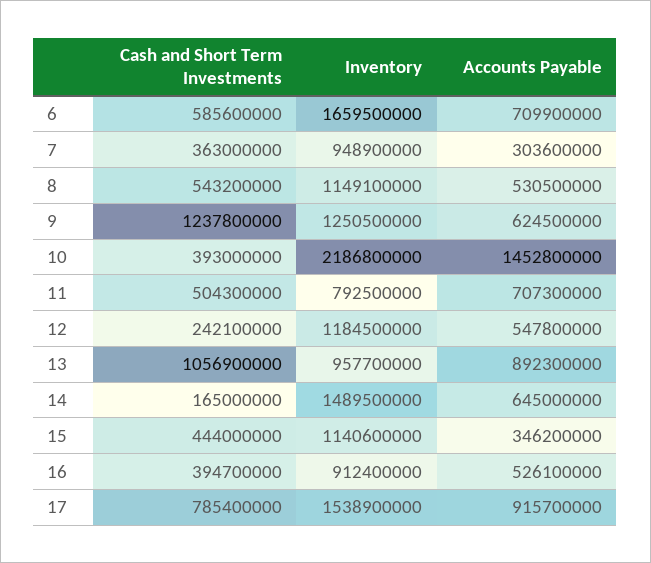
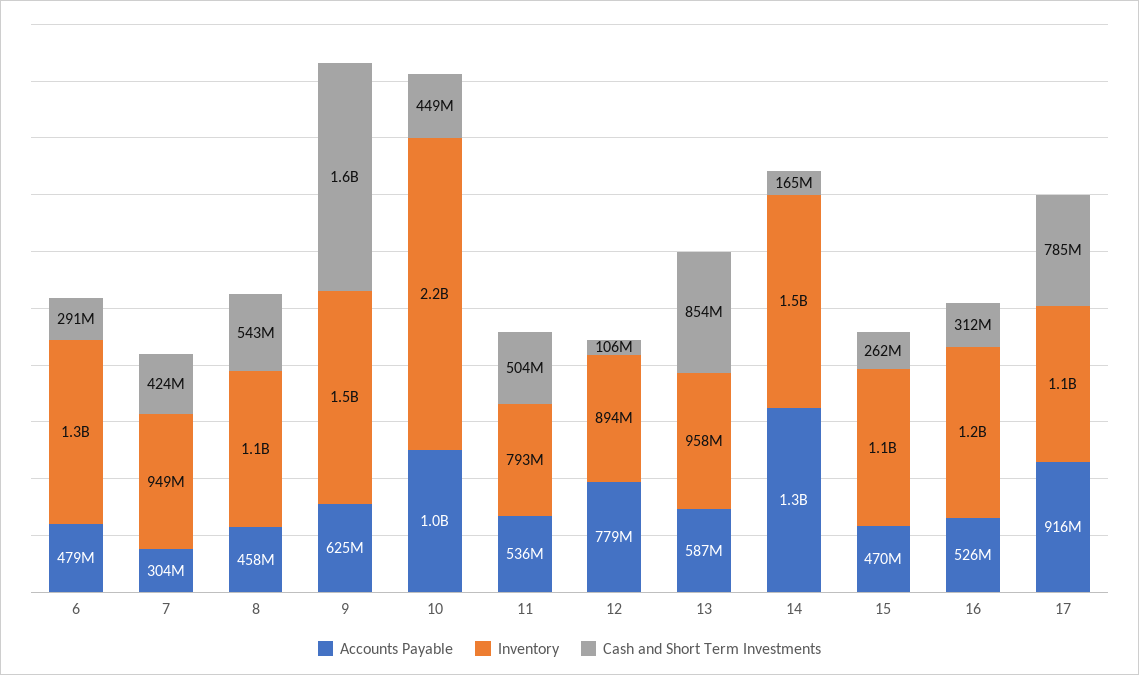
Cash and Short Term Investments, 6: 585600000 -> 291000000
Inventory, 6: 1659500000 -> 1300000000
Accounts Payable, 6: 709900000 -> 479000000
Cash and Short Term Investments, 7: 363000000 -> 424000000
Accounts Payable, 8: 530500000 -> 458000000
Cash and Short Term Investments, 9: 1237800000 -> 1600000000
Inventory, 9: 1250500000 -> 1500000000
Cash and Short Term Investments, 10: 393000000 -> 449000000
Accounts Payable, 10: 1452800000 -> 1000000000
Accounts Payable, 11: 707300000 -> 536000000
Cash and Short Term Investments, 12: 242100000 -> 106000000
Inventory, 12: 1184500000 -> 894000000
Accounts Payable, 12: 547800000 -> 779000000
Cash and Short Term Investments, 13: 1056900000 -> 854000000
Accounts Payable, 13: 892300000 -> 587000000
Accounts Payable, 14: 645000000 -> 1300000000
Cash and Short Term Investments, 15: 444000000 -> 262000000
Accounts Payable, 15: 346200000 -> 470000000
Cash and Short Term Investments, 16: 394700000 -> 312000000
Inventory, 16: 912400000 -> 1200000000
Inventory, 17: 1538900000 -> 1100000000

